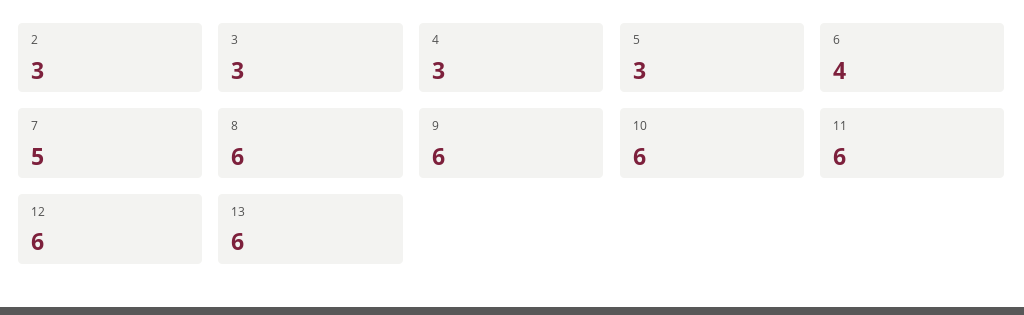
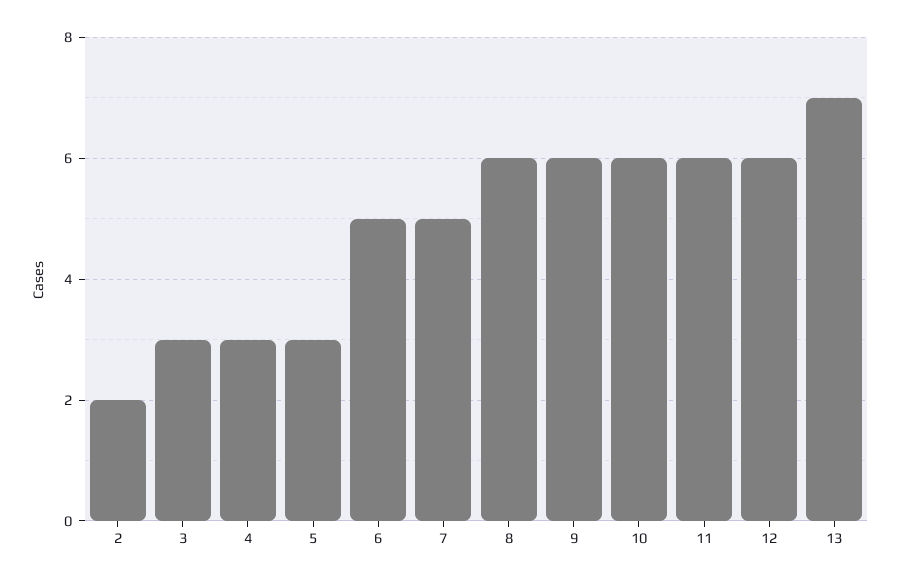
2: 3 -> 2
6: 4 -> 5
13: 6 -> 7

